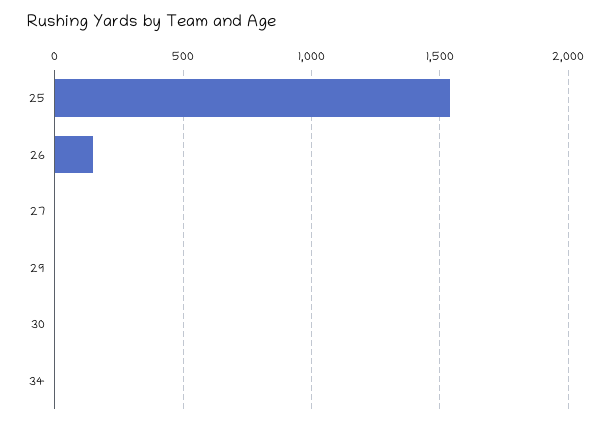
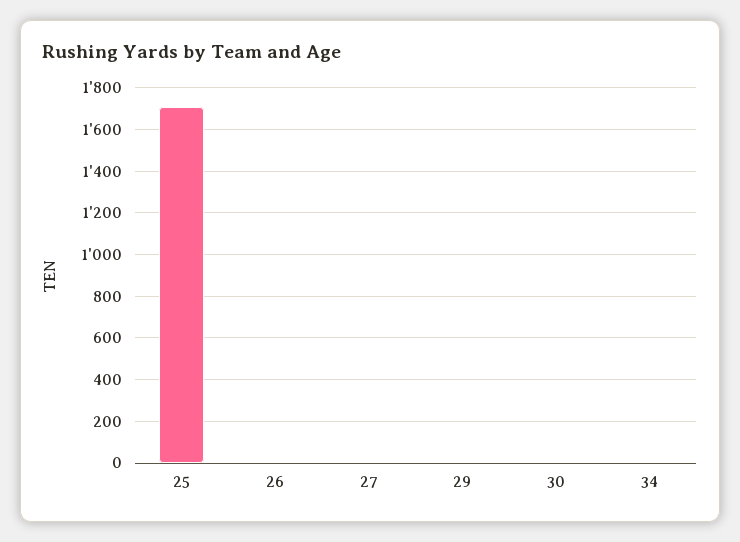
25: 1550 -> 1700
26: 150 -> 0

